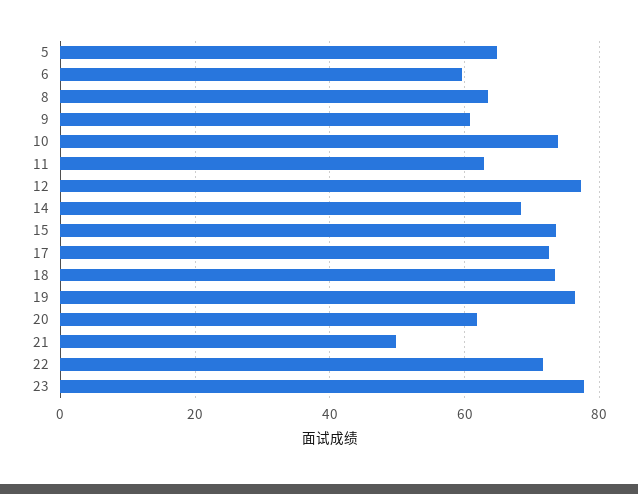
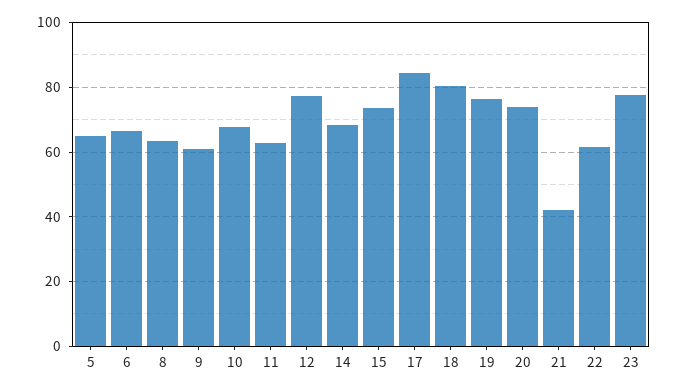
6: 60 -> 66
10: 74 -> 68
17: 72 -> 84
18: 74 -> 80
20: 62 -> 74
21: 50 -> 42
22: 72 -> 62

